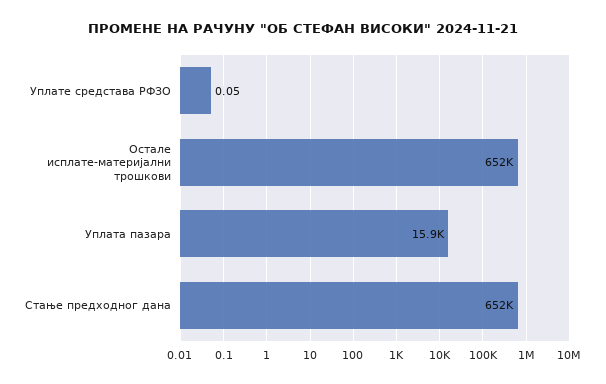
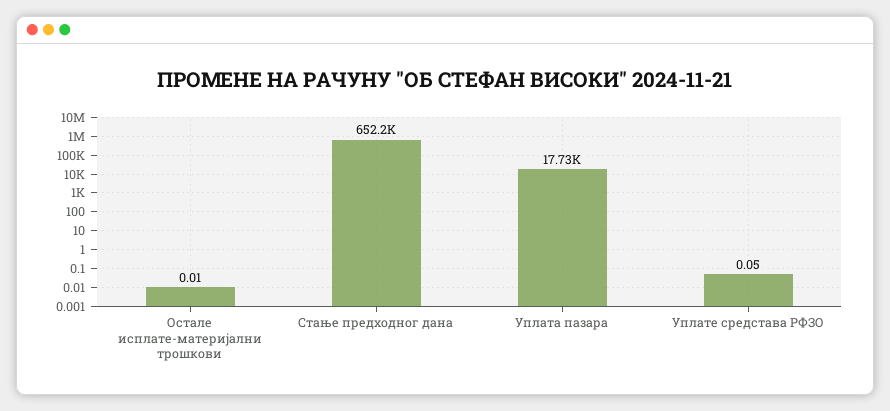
Остале исплате-материјални трошкови: 652000 -> 0.01
Уплата пазара: 15900 -> 17730

